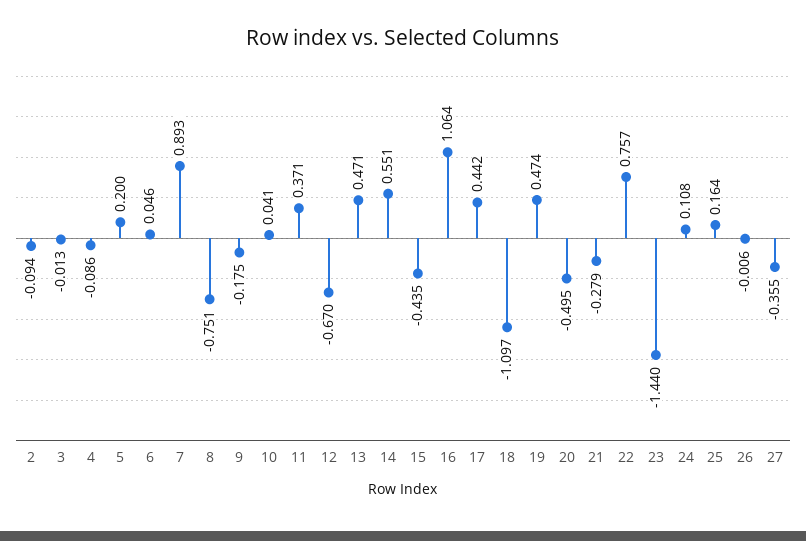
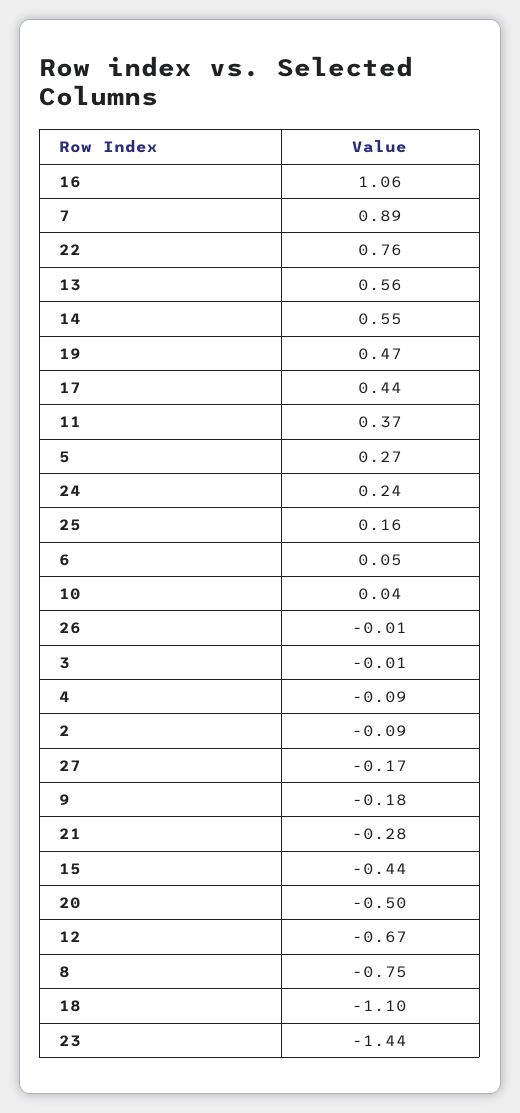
5: 0.2 -> 0.27
13: 0.471 -> 0.56
24: 0.108 -> 0.24
27: -0.355 -> -0.17

